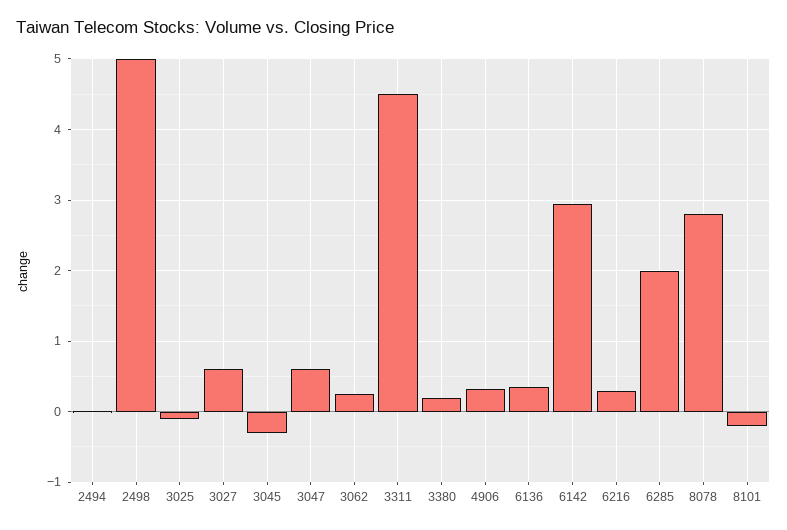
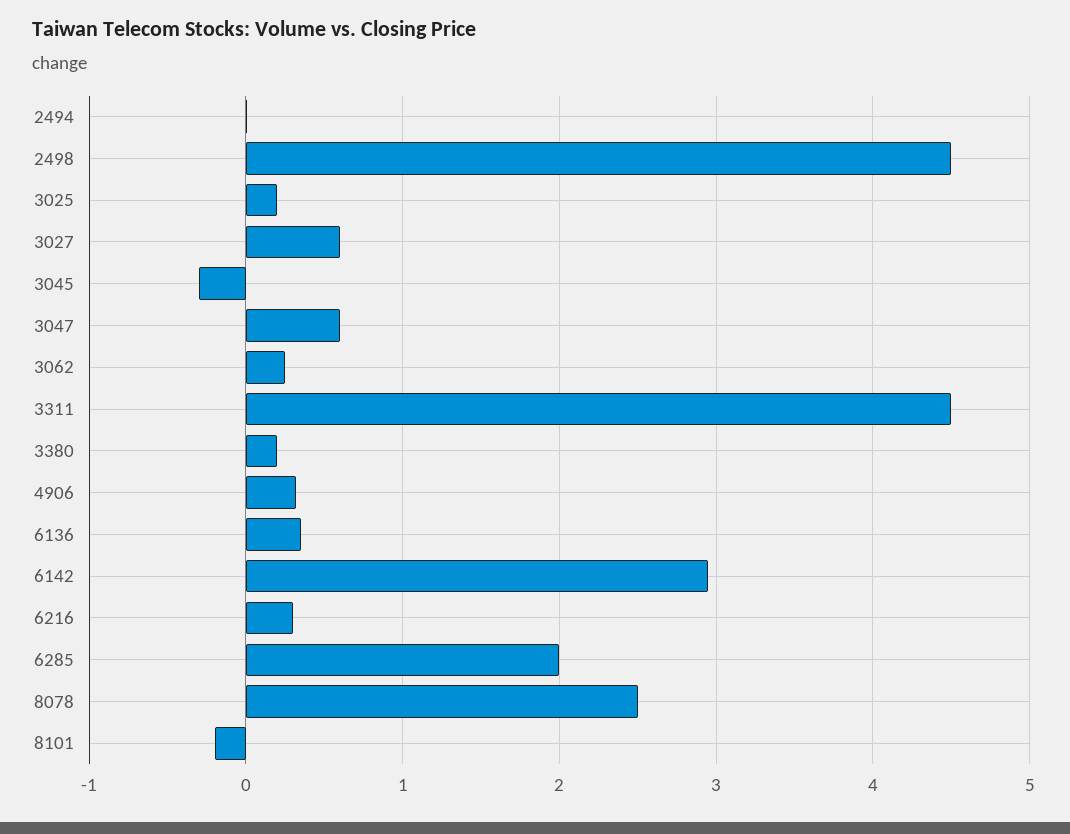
2498: 5 -> 4.5
3025: -0.1 -> 0.2
8078: 2.8 -> 2.5

